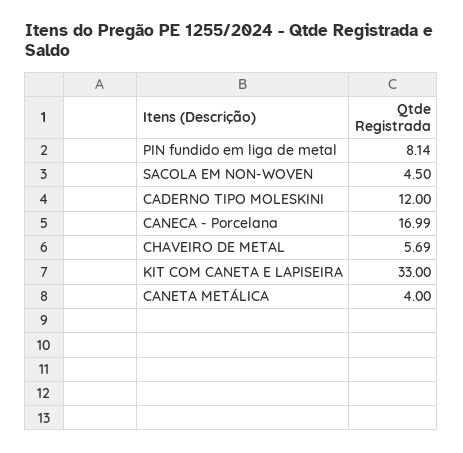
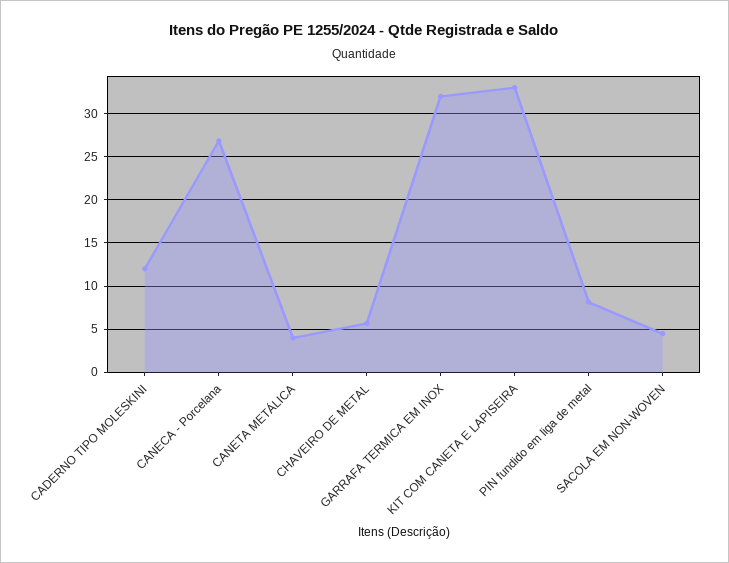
CANECA - Porcelana: 16.99 -> 27
GARRAFA TERMICA EM INOX: none -> 32

